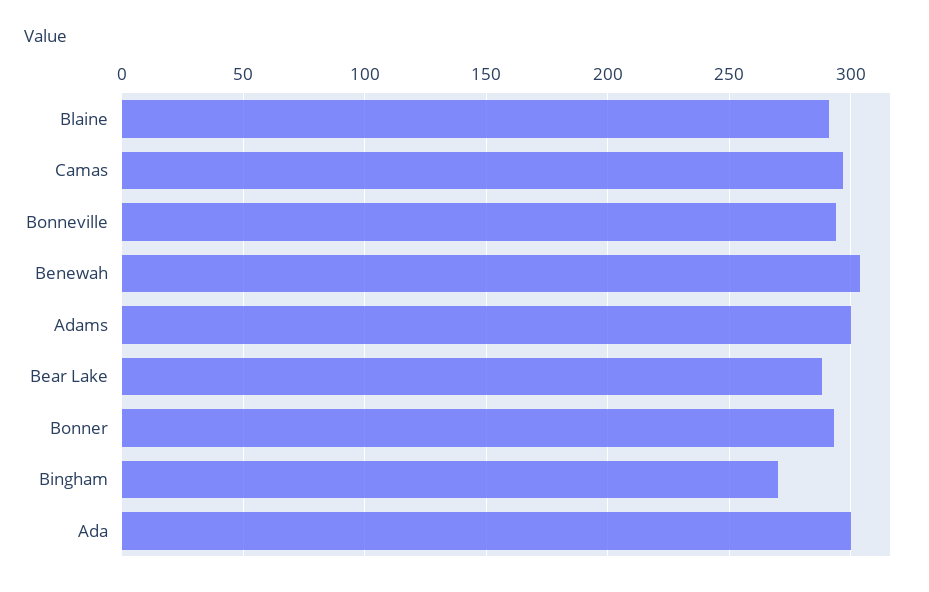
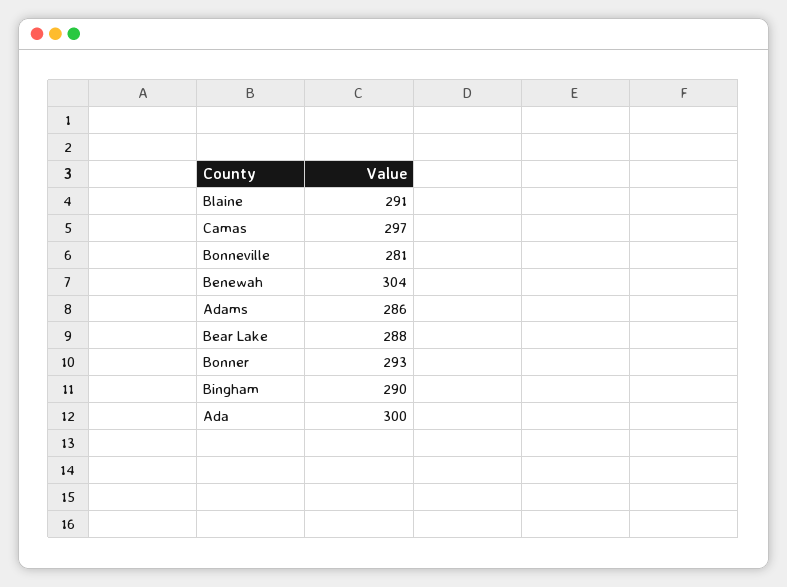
Bonneville: 295 -> 281
Adams: 300 -> 286
Bingham: 270 -> 290

